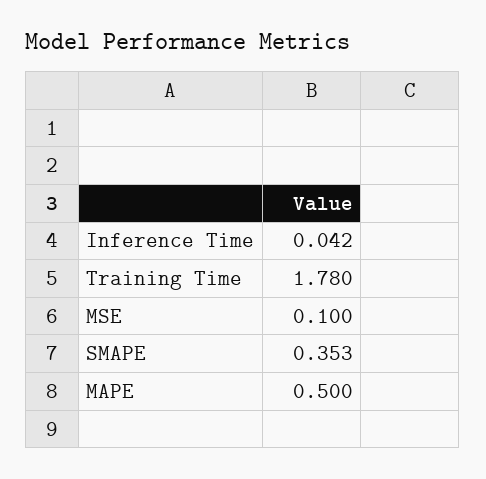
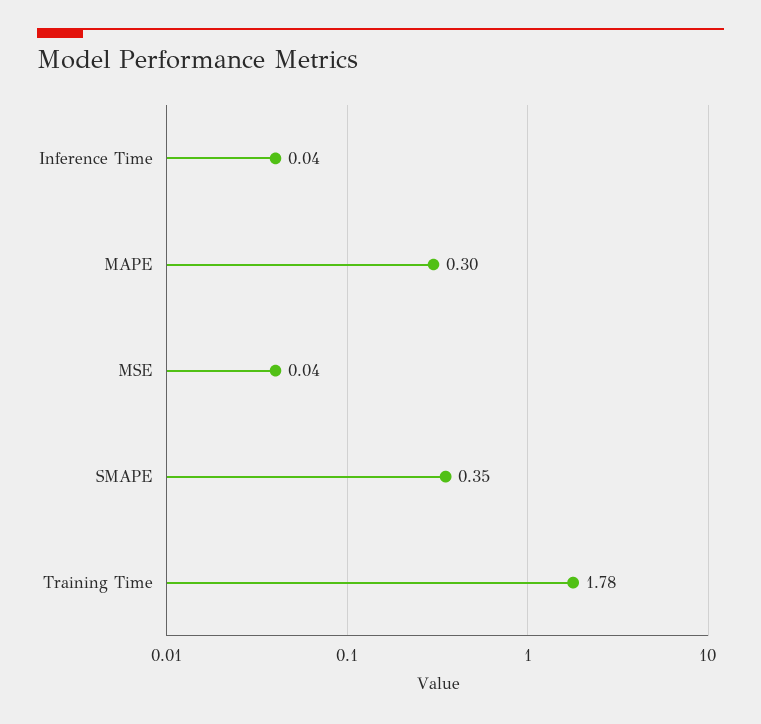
MSE: 0.1 -> 0.04
MAPE: 0.5 -> 0.3

